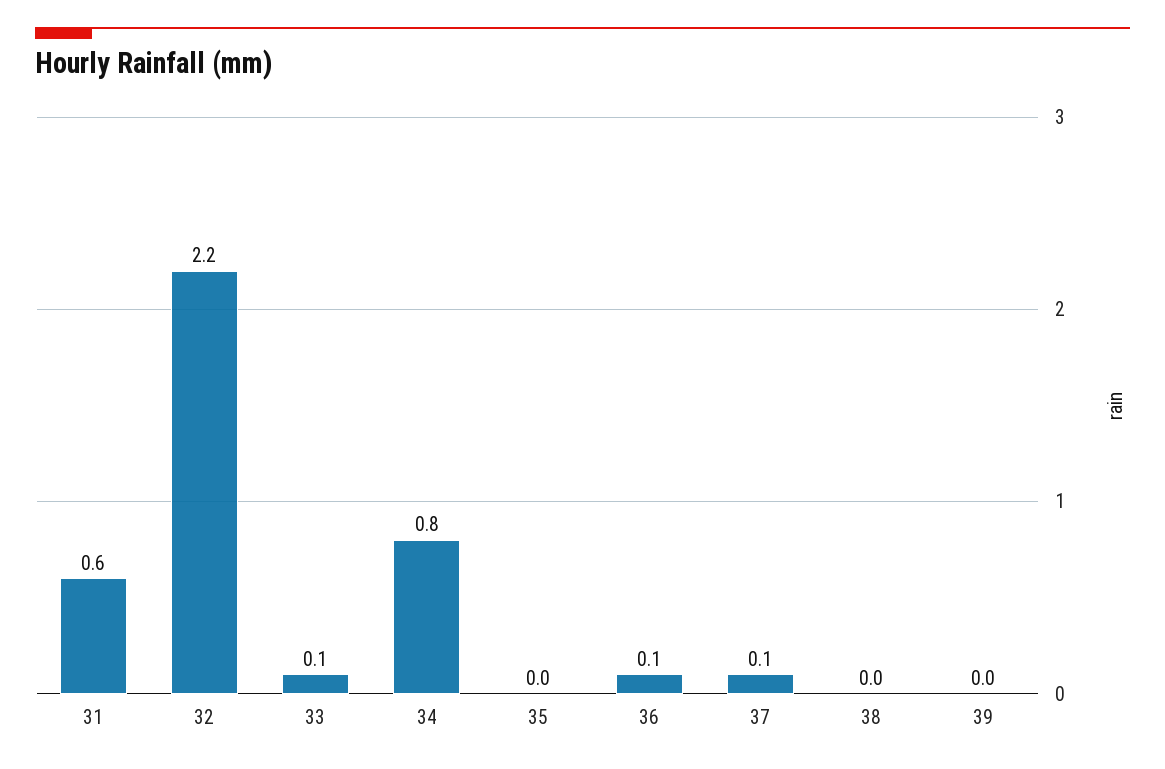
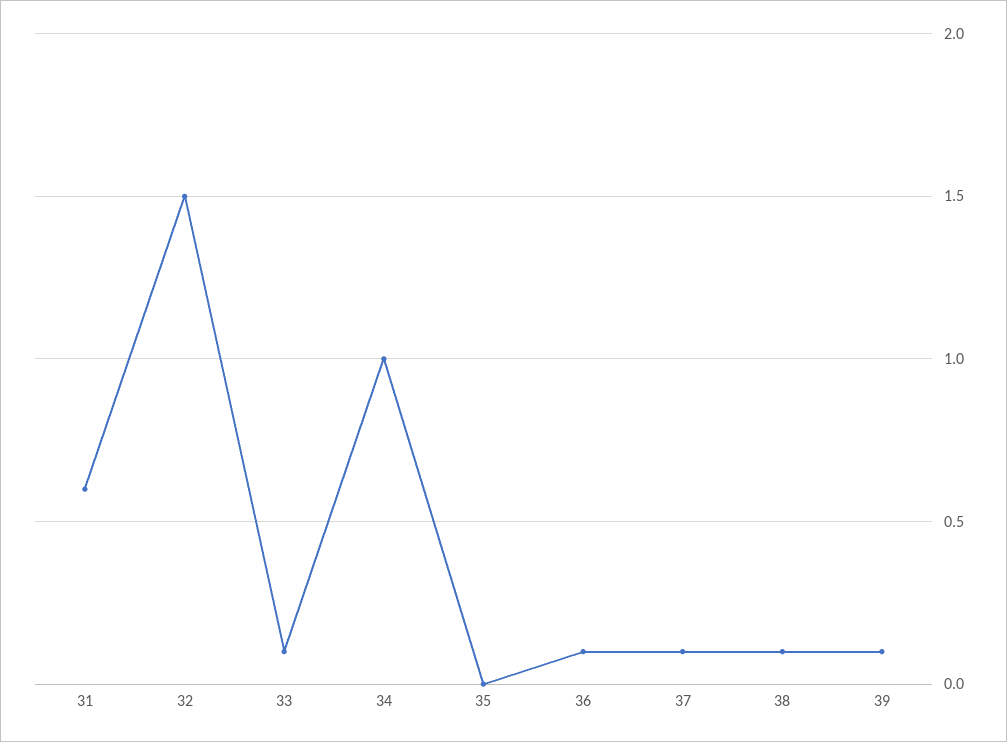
32: 2.2 -> 1.5
34: 0.8 -> 1
38: 0 -> 0.1
39: 0 -> 0.1

